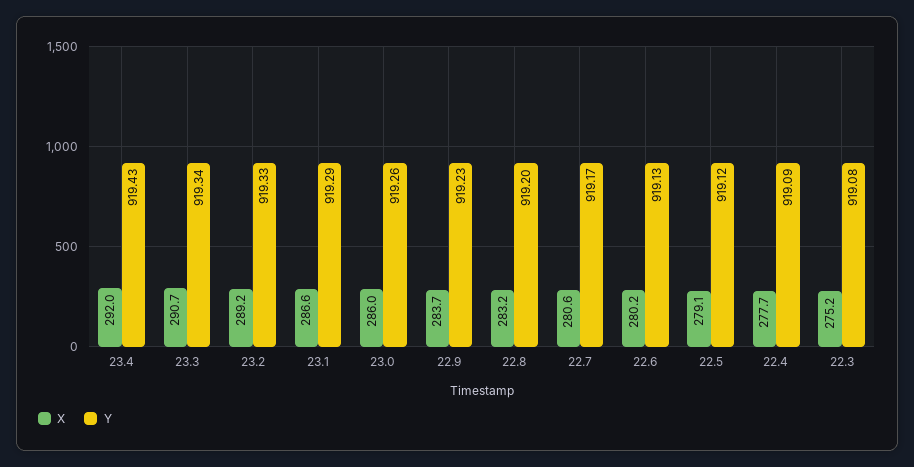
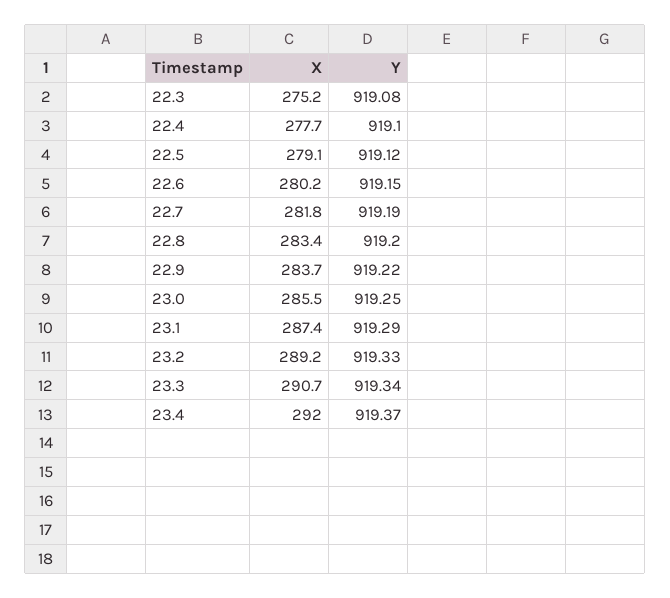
Y, 23.4: 919.43 -> 919.37
X, 23.1: 286.6 -> 287.4
X, 23.0: 286 -> 285.5
Y, 23.0: 919.26 -> 919.25
Y, 22.9: 919.23 -> 919.22
X, 22.8: 283.2 -> 283.4
X, 22.7: 280.6 -> 281.8
Y, 22.7: 919.17 -> 919.19
Y, 22.6: 919.13 -> 919.15
Y, 22.4: 919.09 -> 919.1

